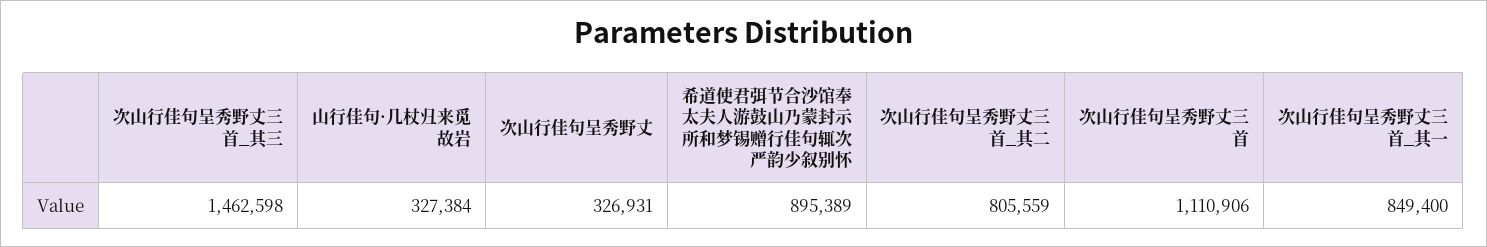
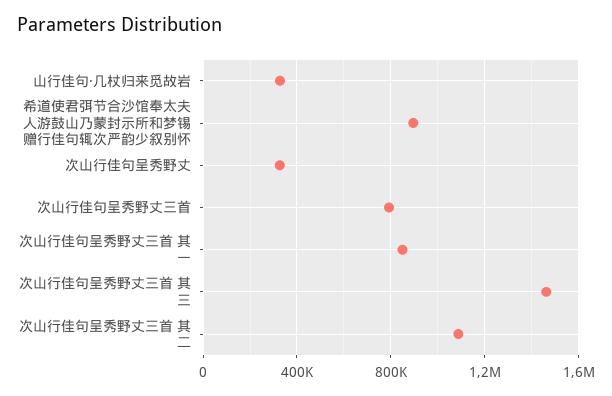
次山行佳句呈秀野丈三首_其二: 805559 -> 1100000
次山行佳句呈秀野丈三首: 1110906 -> 800000

